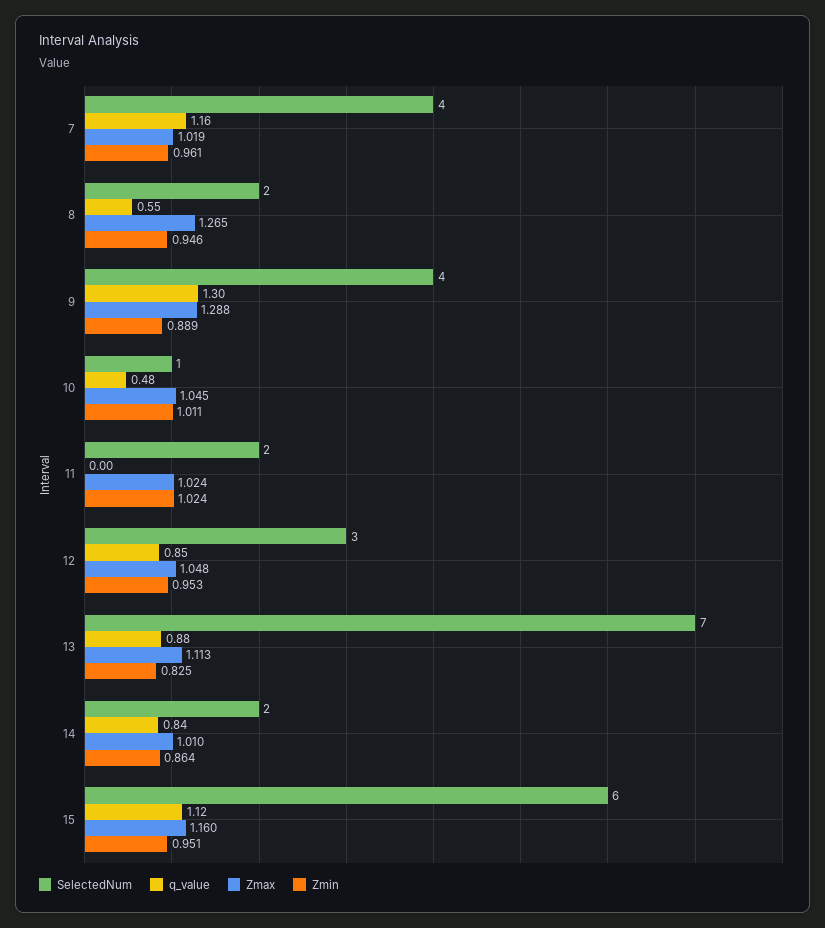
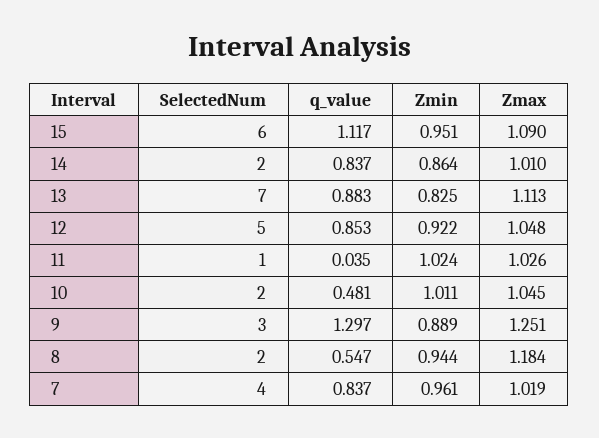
q_value, 7: 1.16 -> 0.837
Zmax, 8: 1.265 -> 1.184
Zmin, 8: 0.946 -> 0.944
SelectedNum, 9: 4 -> 3
Zmax, 9: 1.288 -> 1.251
SelectedNum, 10: 1 -> 2
SelectedNum, 11: 2 -> 1
q_value, 11: 0 -> 0.035
Zmax, 11: 1.024 -> 1.026
SelectedNum, 12: 3 -> 5
Zmin, 12: 0.953 -> 0.922
Zmax, 15: 1.16 -> 1.09

